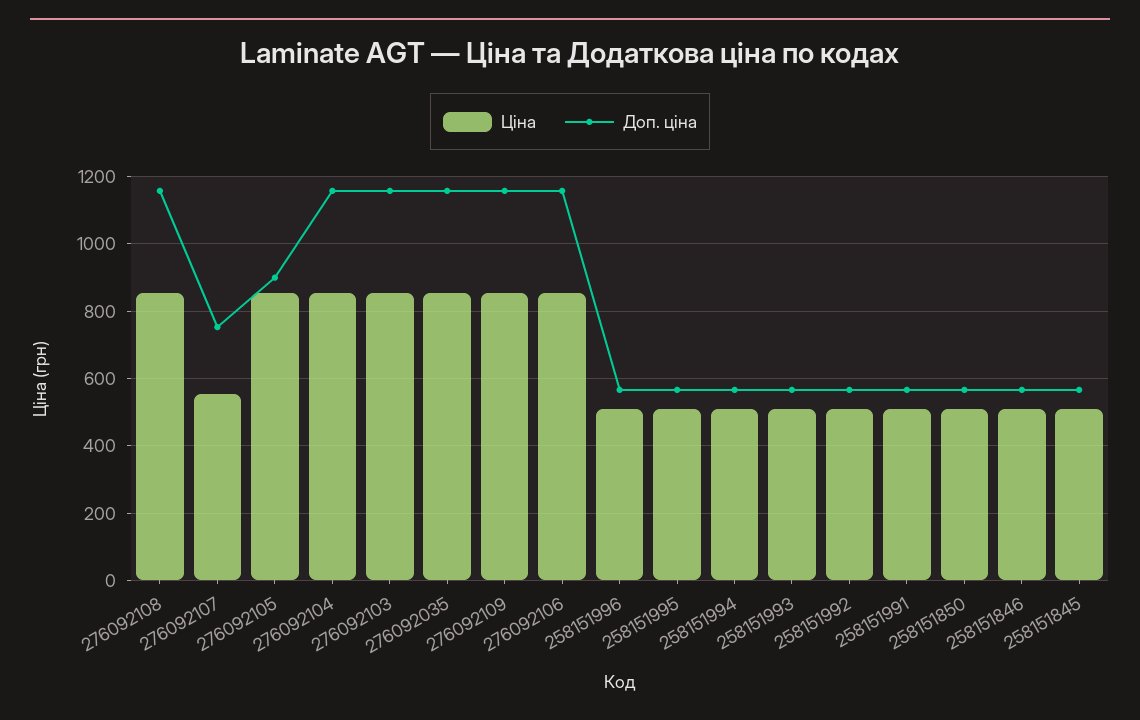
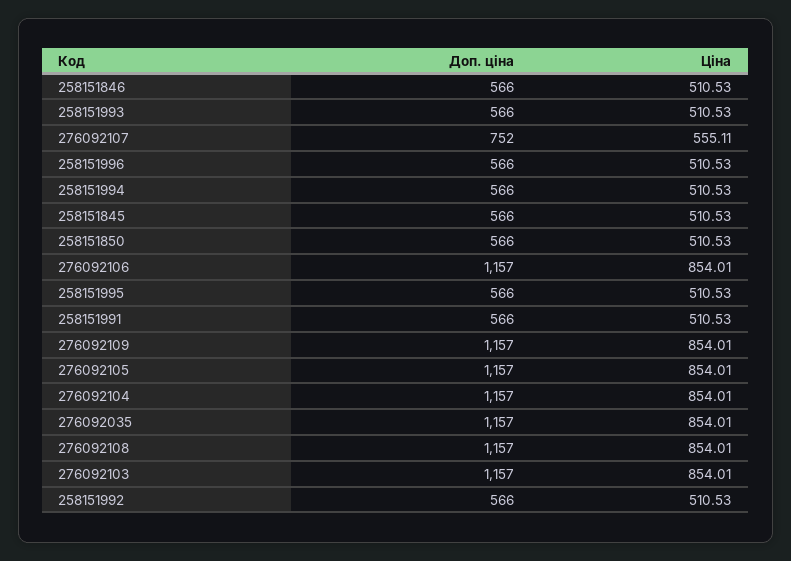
Доп. ціна, 276092105: 900 -> 1157

